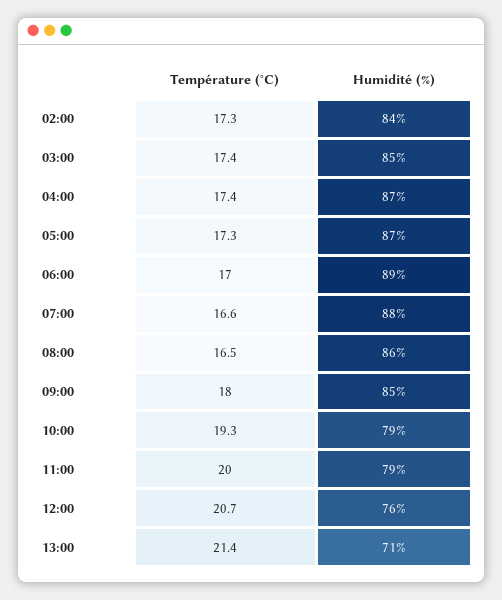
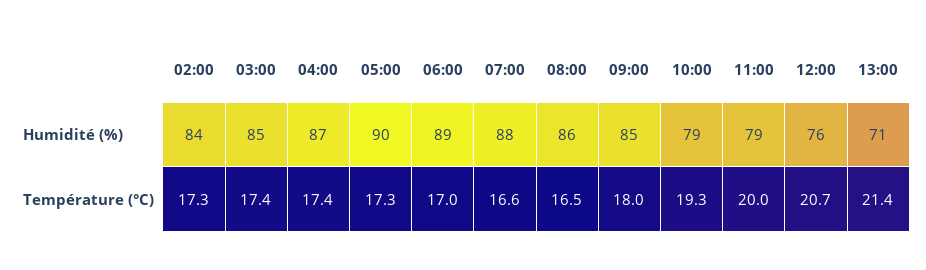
Humidité (%), 05:00: 87 -> 90

